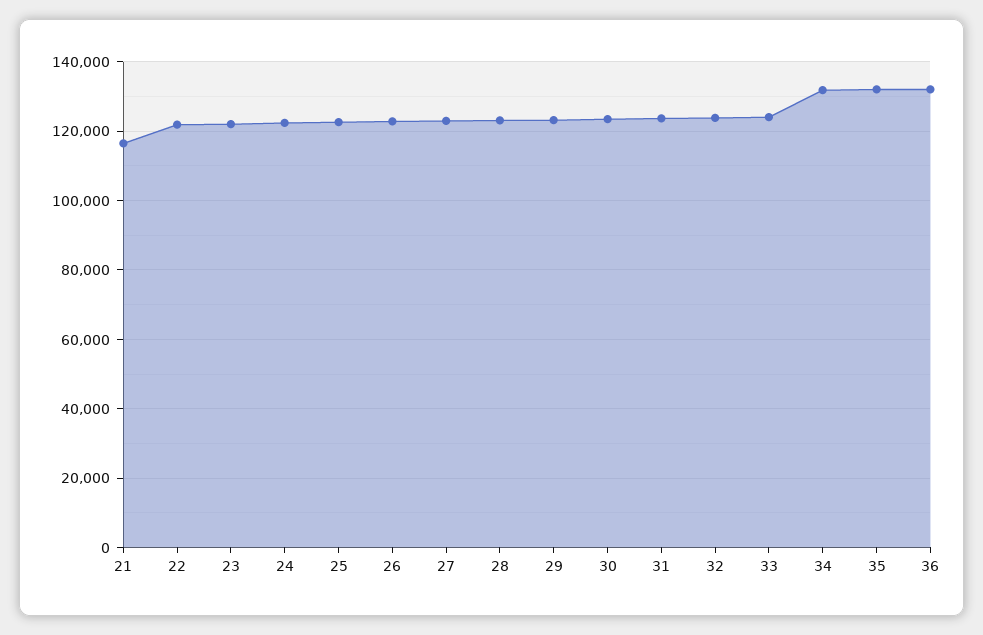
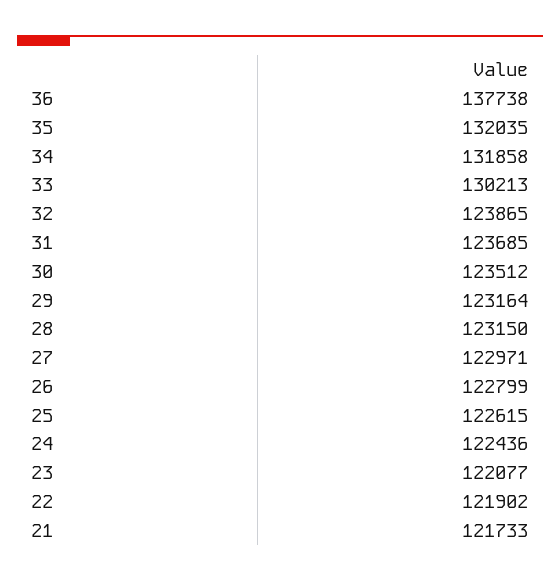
21: 116000 -> 121733
33: 124000 -> 130213
36: 132000 -> 137738

